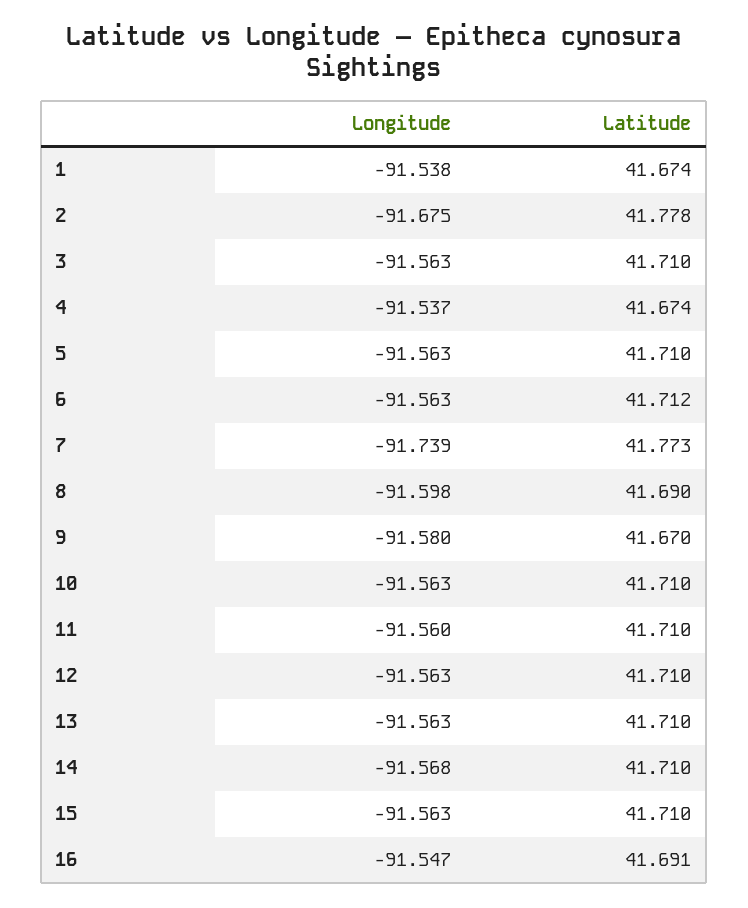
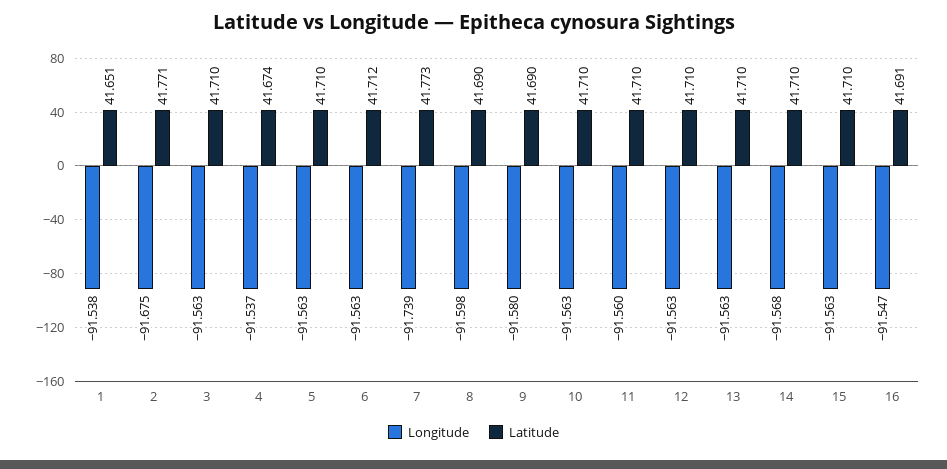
Latitude, 1: 41.674 -> 41.651
Latitude, 2: 41.778 -> 41.771
Latitude, 9: 41.67 -> 41.69

